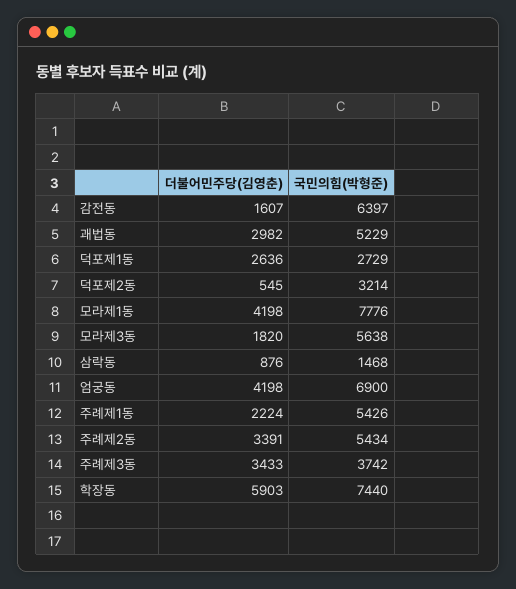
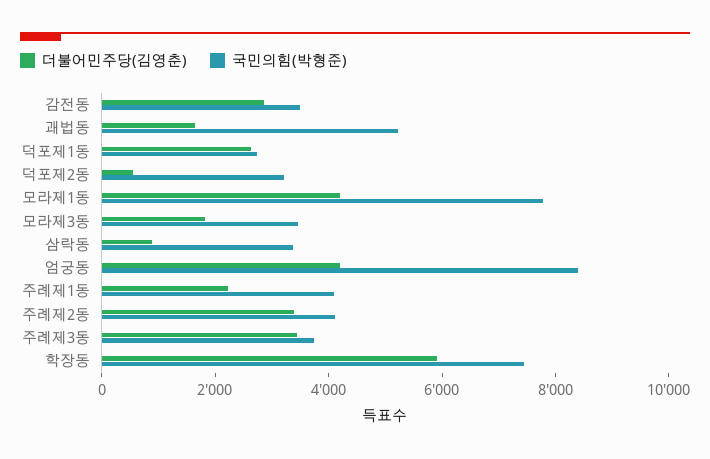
더불어민주당(김영춘), 감전동: 1607 -> 3000
국민의힘(박형준), 감전동: 6397 -> 3500
더불어민주당(김영춘), 괘법동: 2982 -> 1500
국민의힘(박형준), 모라제3동: 5638 -> 3500
국민의힘(박형준), 삼락동: 1468 -> 3500
국민의힘(박형준), 엄궁동: 6900 -> 8500
국민의힘(박형준), 주례제1동: 5426 -> 4000
국민의힘(박형준), 주례제2동: 5434 -> 4000

